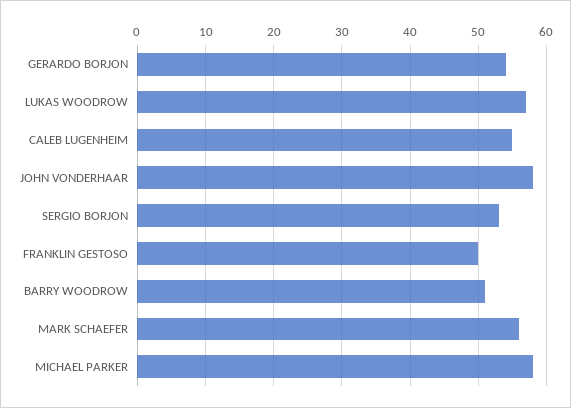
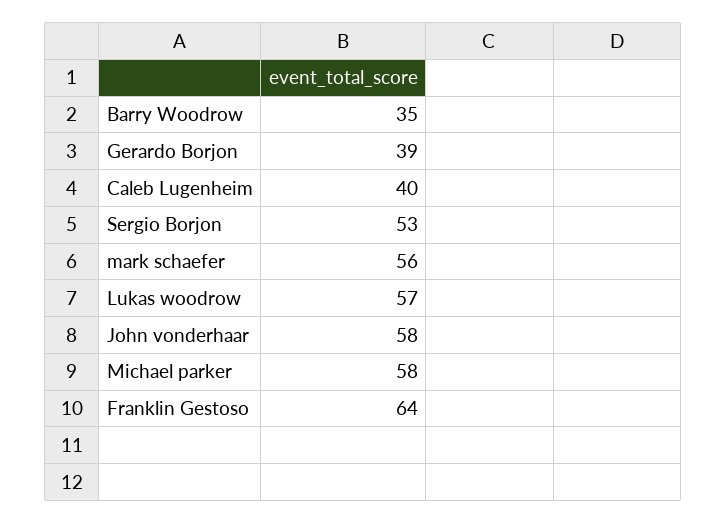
GERARDO BORJON: 54 -> 39
CALEB LUGENHEIM: 55 -> 40
FRANKLIN GESTOSO: 50 -> 64
BARRY WOODROW: 51 -> 35

